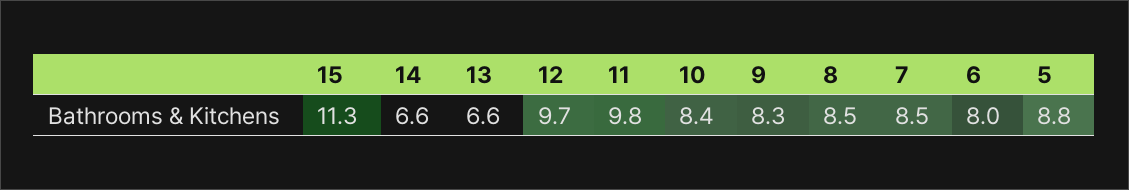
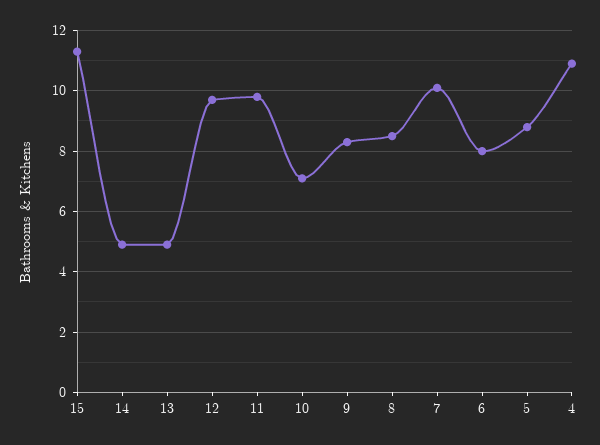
14: 6.6 -> 5
13: 6.6 -> 5
10: 8.4 -> 7
7: 8.5 -> 10
4: none -> 11

